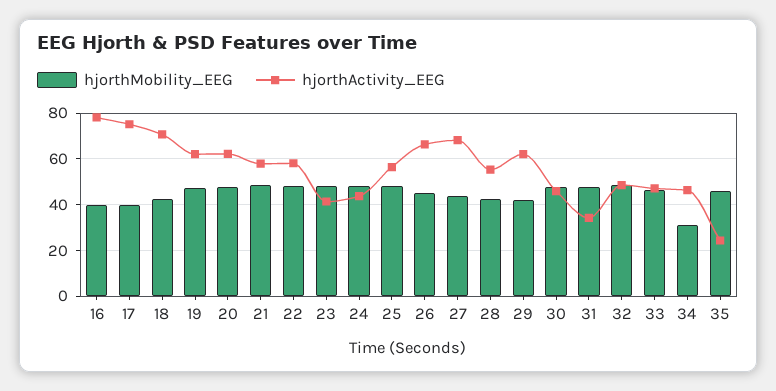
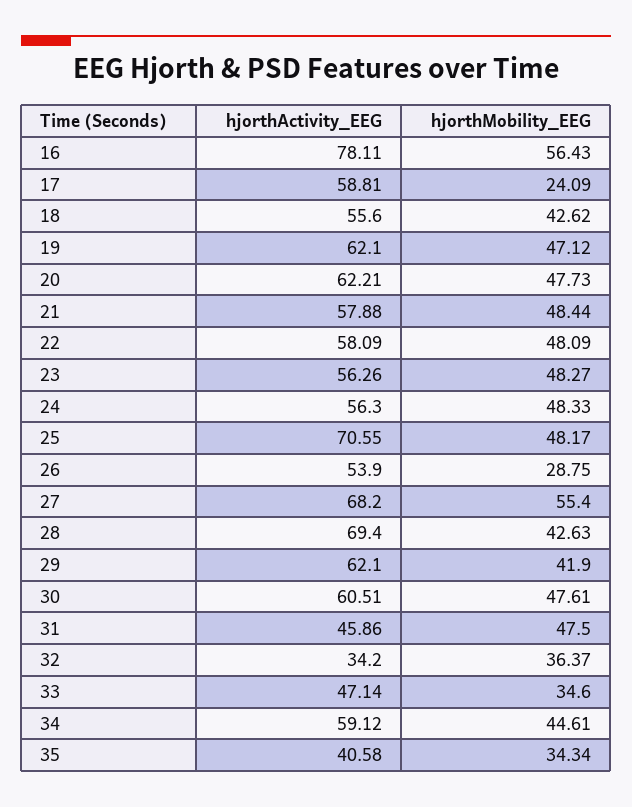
hjorthMobility_EEG, 16: 40 -> 56.43
hjorthMobility_EEG, 17: 40 -> 24.09
hjorthActivity_EEG, 17: 75 -> 58.81
hjorthActivity_EEG, 18: 70 -> 55.6
hjorthActivity_EEG, 23: 40 -> 56.26
hjorthActivity_EEG, 24: 45 -> 56.3
hjorthActivity_EEG, 25: 55 -> 70.55
hjorthMobility_EEG, 26: 45 -> 28.75
hjorthActivity_EEG, 26: 65 -> 53.9
hjorthMobility_EEG, 27: 45 -> 55.4
hjorthActivity_EEG, 28: 55 -> 69.4
hjorthActivity_EEG, 30: 45 -> 60.51
hjorthActivity_EEG, 31: 35 -> 45.86
hjorthMobility_EEG, 32: 50 -> 36.37
hjorthActivity_EEG, 32: 50 -> 34.2
hjorthMobility_EEG, 33: 45 -> 34.6
hjorthMobility_EEG, 34: 30 -> 44.61
hjorthActivity_EEG, 34: 45 -> 59.12
hjorthMobility_EEG, 35: 45 -> 34.34
hjorthActivity_EEG, 35: 25 -> 40.58

